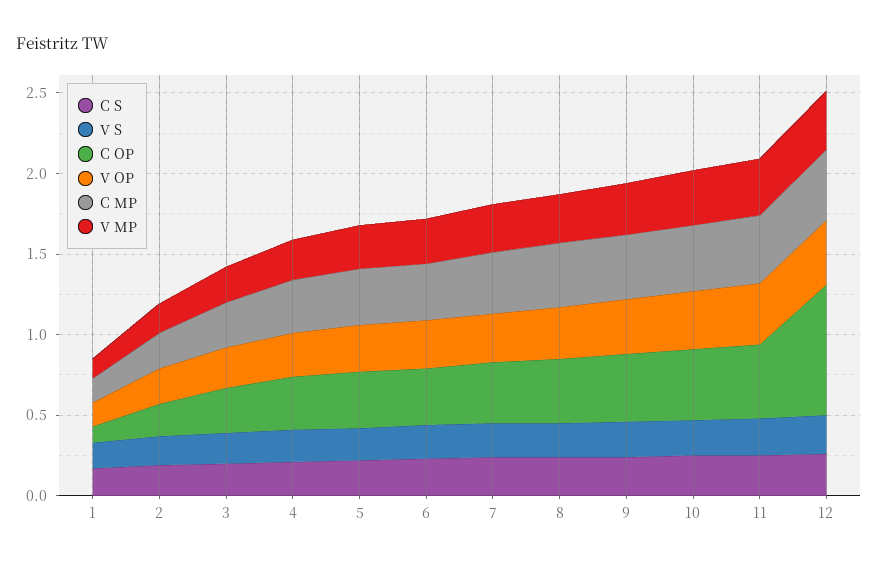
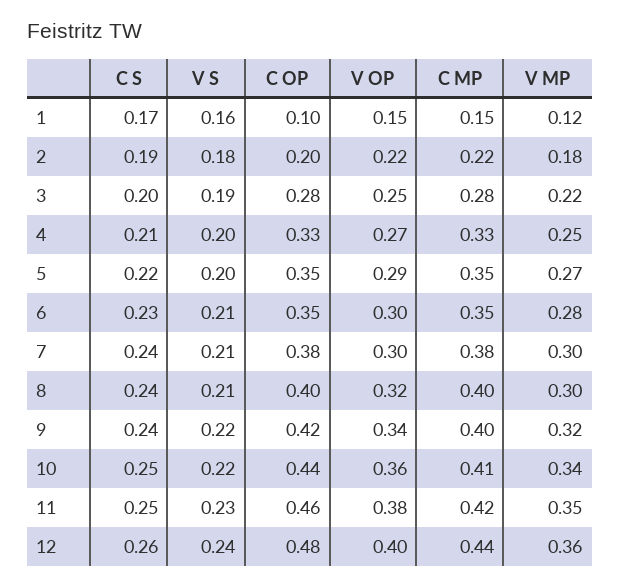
C OP, 12: 0.8 -> 0.48

